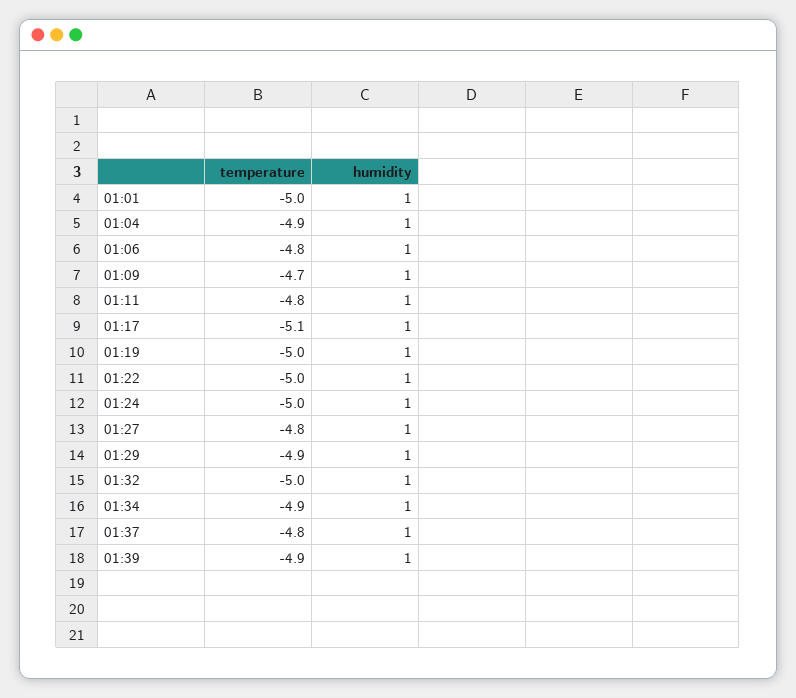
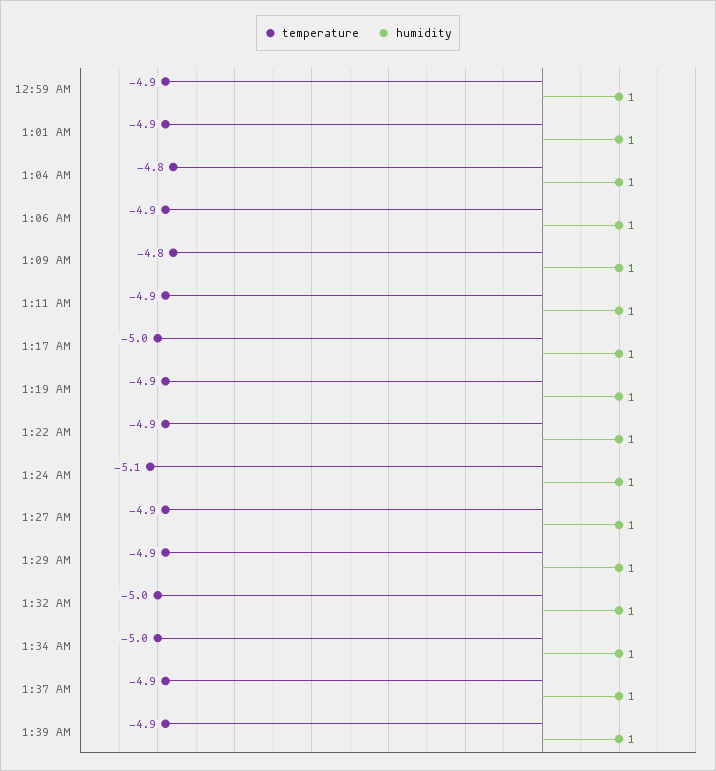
temperature, 01:01: -5 -> -4.9
temperature, 01:04: -4.9 -> -4.8
temperature, 01:06: -4.8 -> -4.9
temperature, 01:09: -4.7 -> -4.8
temperature, 01:11: -4.8 -> -4.9
temperature, 01:17: -5.1 -> -5
temperature, 01:19: -5 -> -4.9
temperature, 01:22: -5 -> -4.9
temperature, 01:24: -5 -> -5.1
temperature, 01:27: -4.8 -> -4.9
temperature, 01:34: -4.9 -> -5
temperature, 01:37: -4.8 -> -4.9
temperature, 12:59 AM: none -> -4.9
humidity, 12:59 AM: none -> 1

